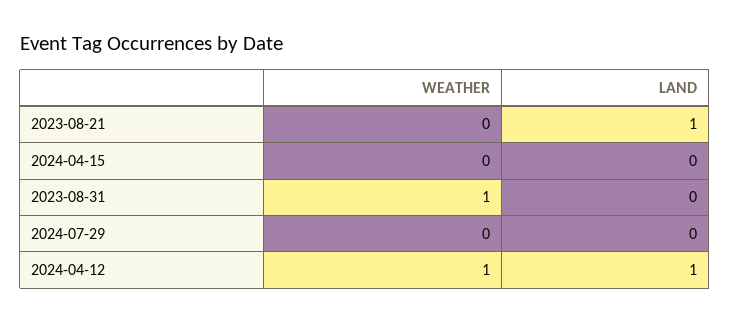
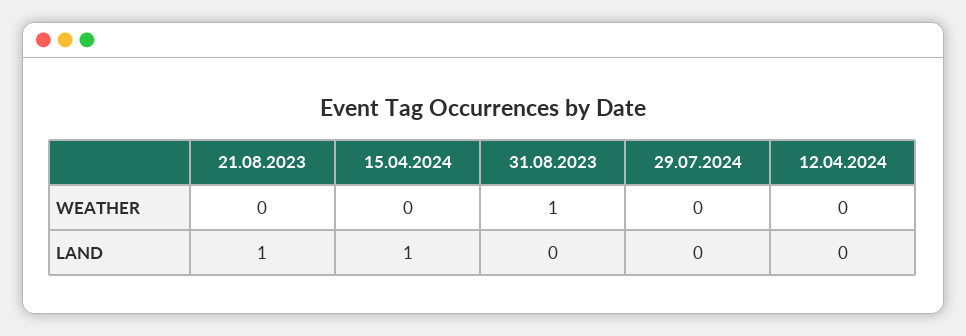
LAND, 2024-04-15: 0 -> 1
WEATHER, 2024-04-12: 1 -> 0
LAND, 2024-04-12: 1 -> 0

